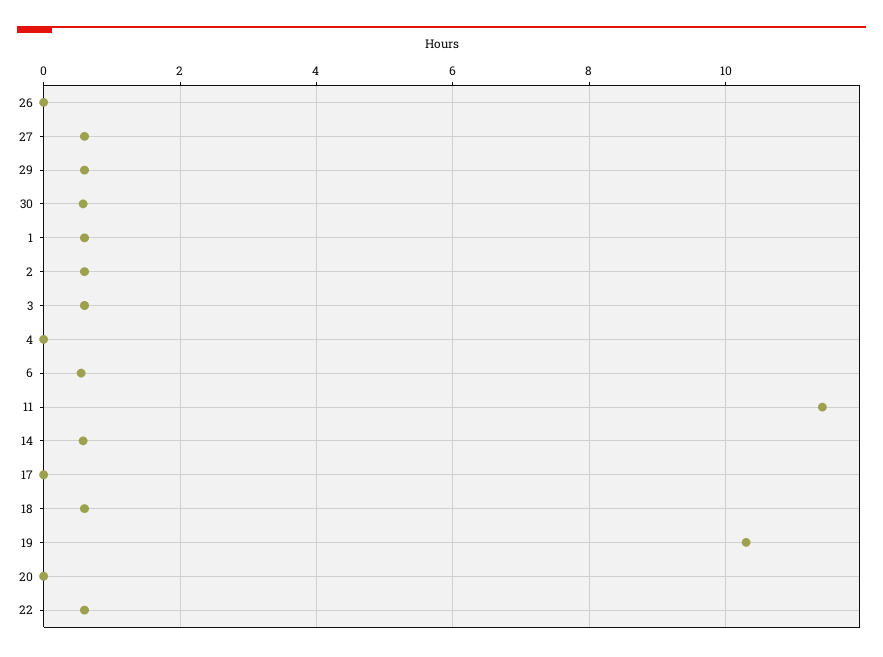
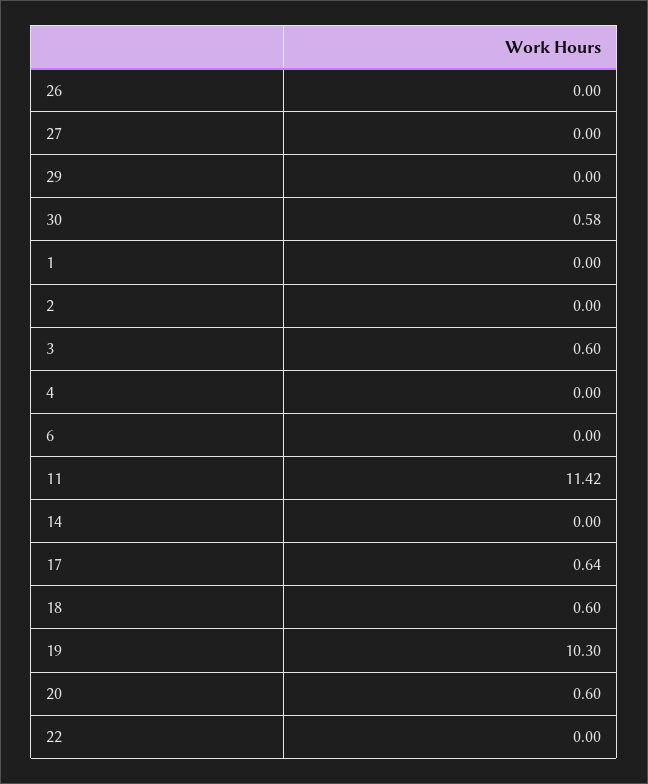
27: 0.6 -> 0
29: 0.6 -> 0
1: 0.6 -> 0
2: 0.6 -> 0
6: 0.6 -> 0
14: 0.6 -> 0
17: 0 -> 0.64
20: 0 -> 0.6
22: 0.6 -> 0

